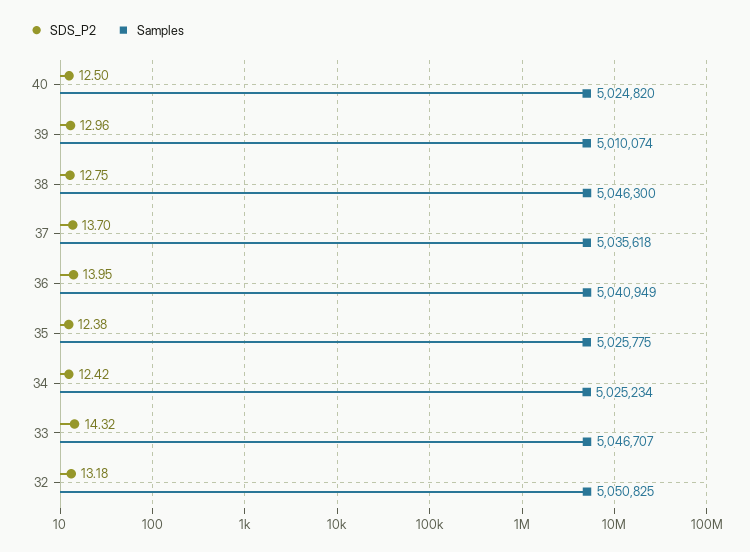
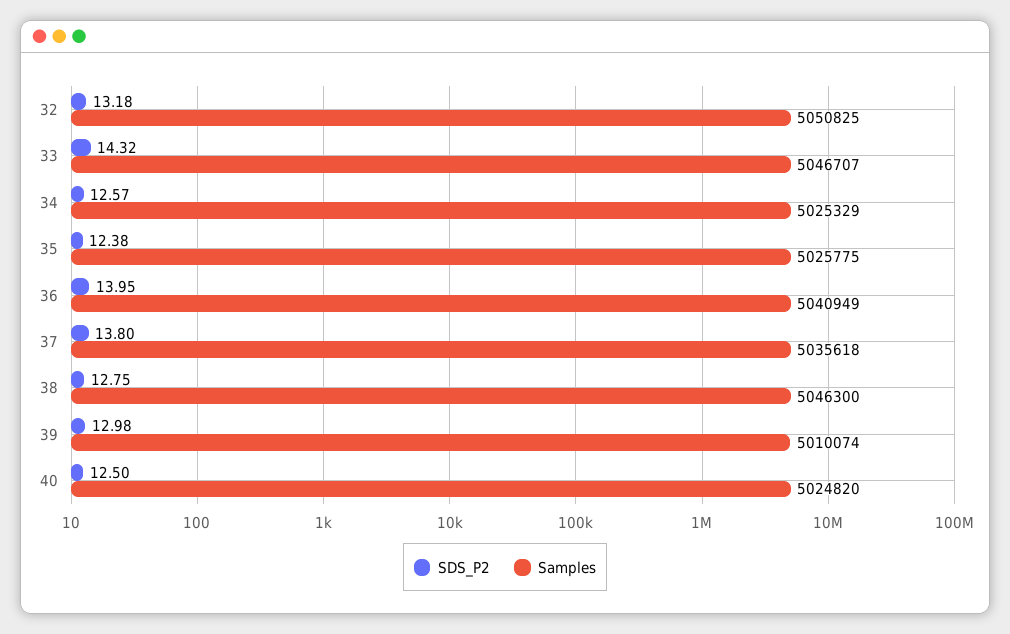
SDS_P2, 39: 12.96 -> 12.98
SDS_P2, 37: 13.7 -> 13.8
SDS_P2, 34: 12.42 -> 12.57
Samples, 34: 5025234 -> 5025329

